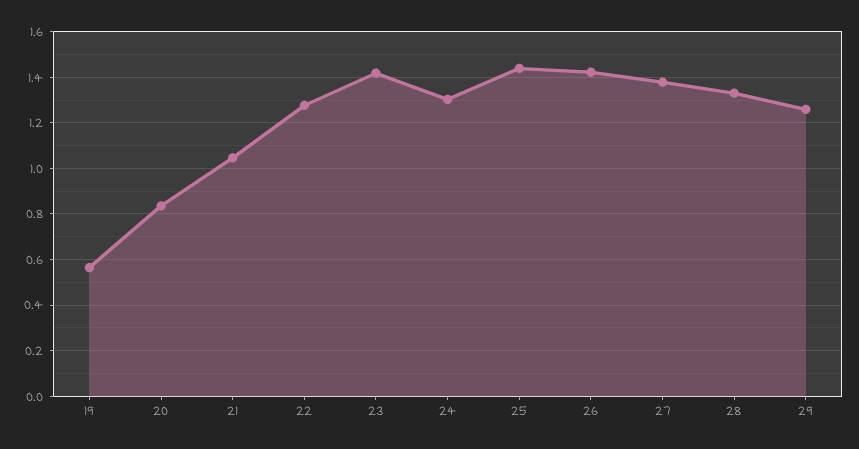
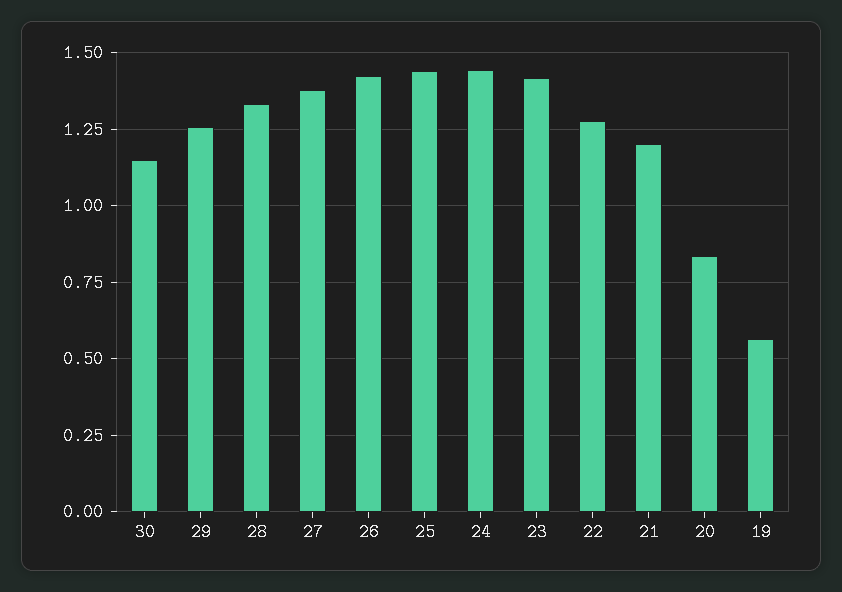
21: 1.05 -> 1.2
24: 1.3 -> 1.45
30: none -> 1.15

